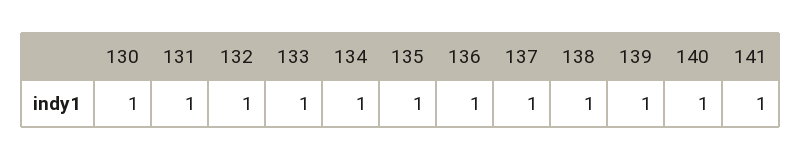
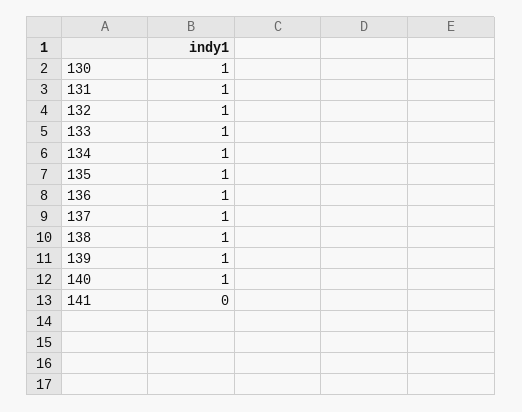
141: 1 -> 0

